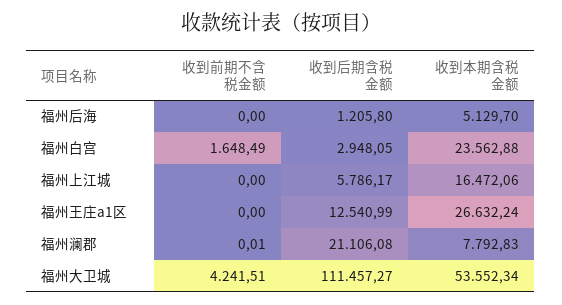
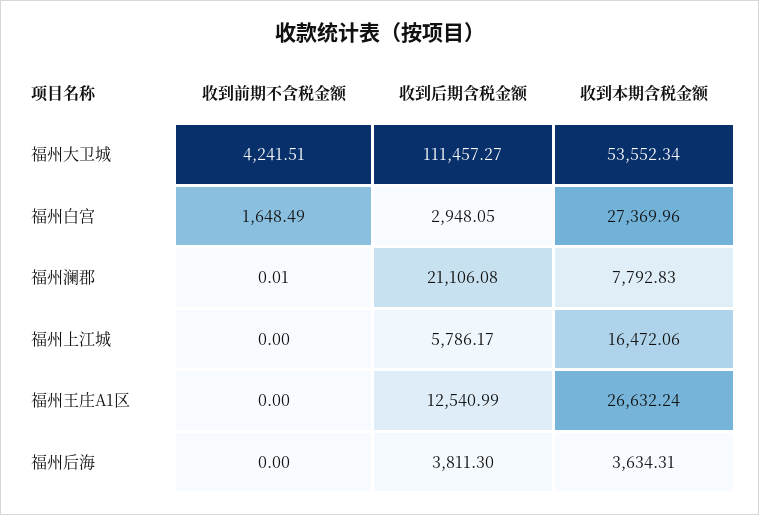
收到后期含税金额, 福州后海: 1205.8 -> 3811.3
收到本期含税金额, 福州后海: 5129.7 -> 3634.31
收到本期含税金额, 福州白宫: 23562.88 -> 27369.96

